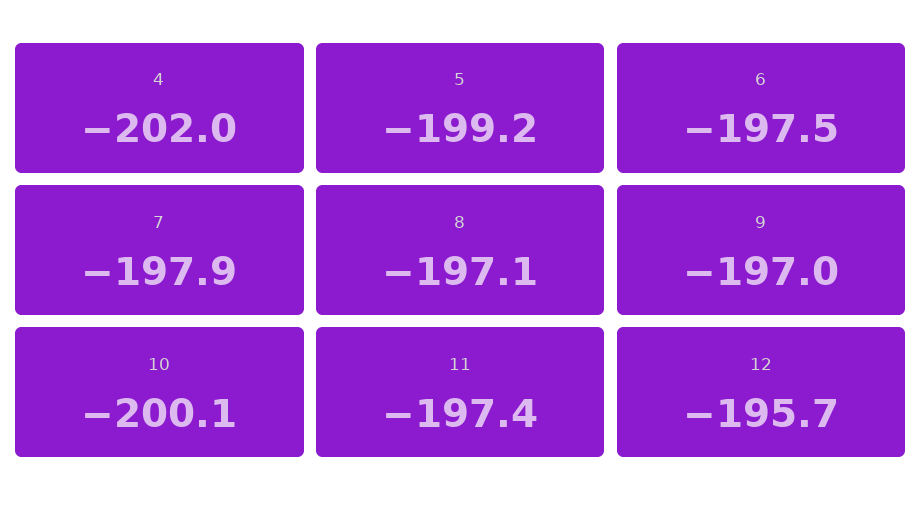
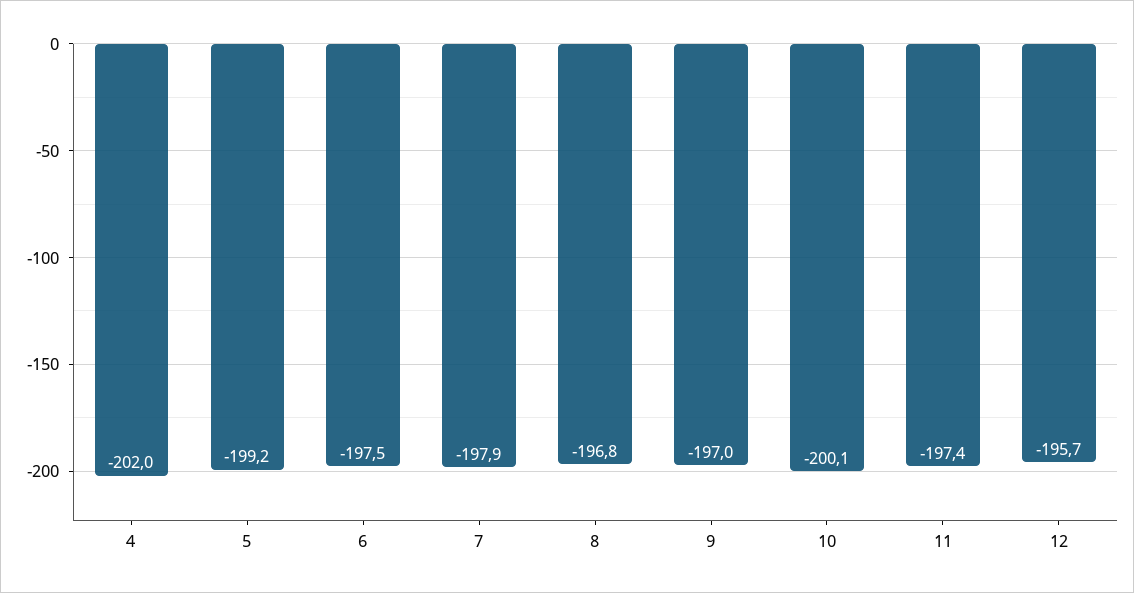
8: -197.1 -> -196.8

